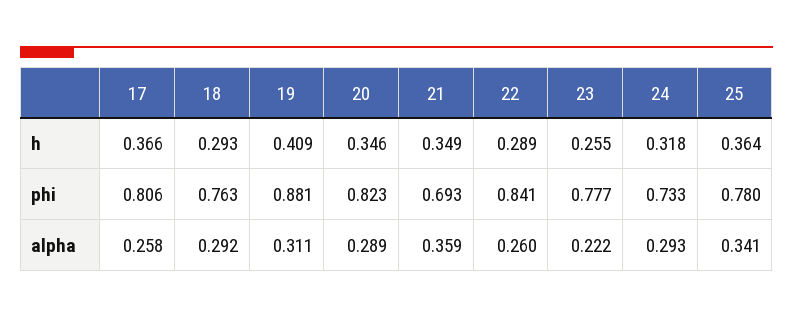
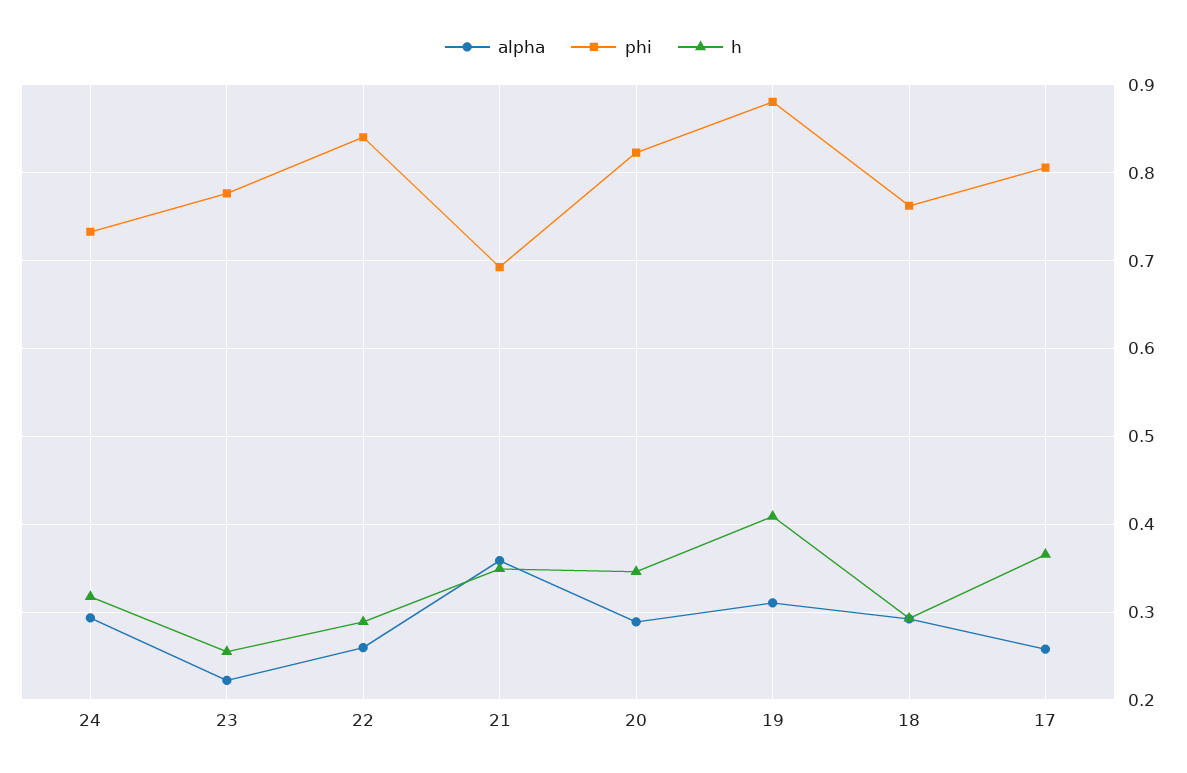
h, 25: 0.364 -> none
phi, 25: 0.78 -> none
alpha, 25: 0.341 -> none

